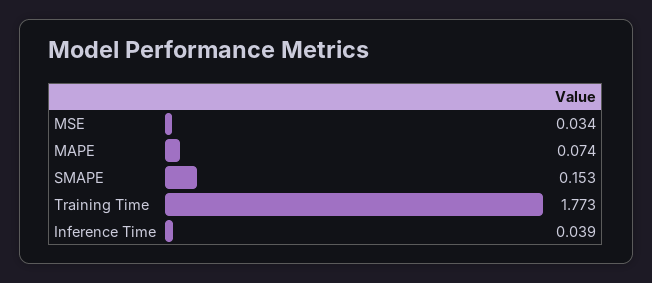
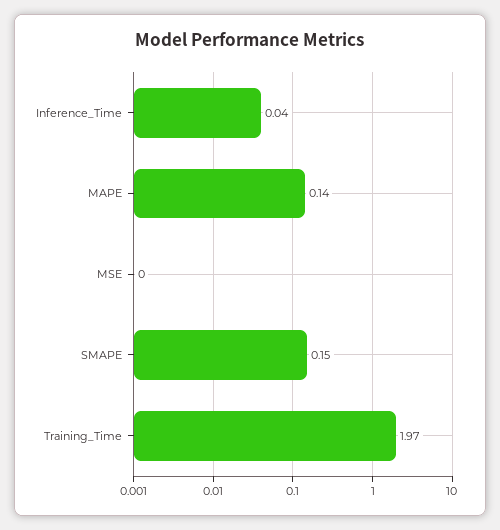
MSE: 0.034 -> 0
MAPE: 0.074 -> 0.14
Training Time: 1.773 -> 1.97

